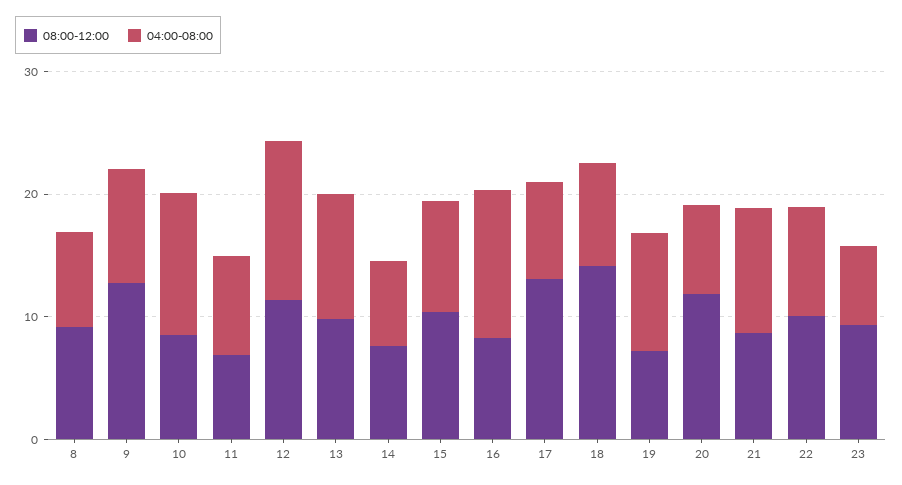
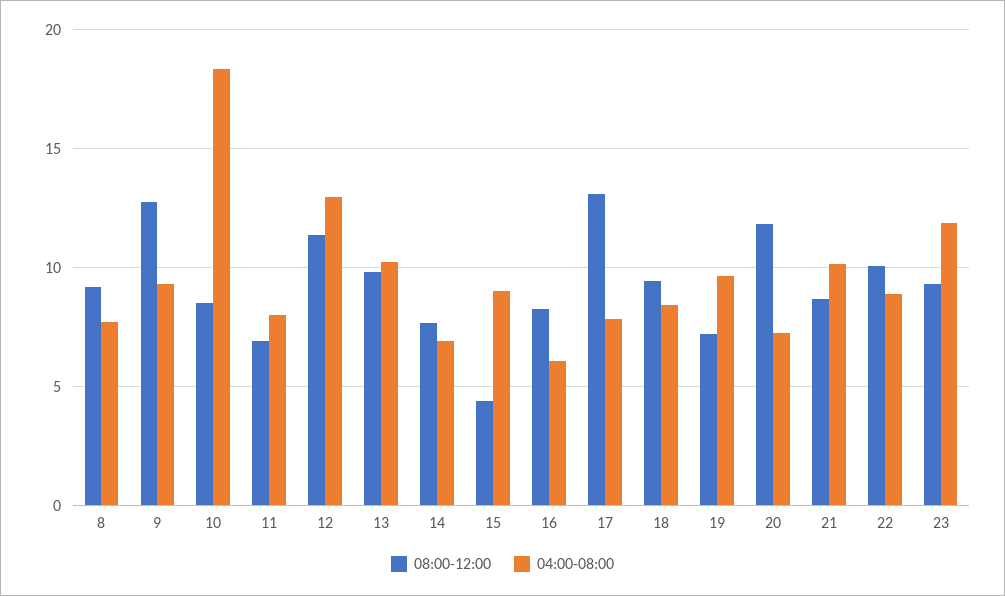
04:00-08:00, 10: 12 -> 18.5
08:00-12:00, 15: 10 -> 4.5
04:00-08:00, 16: 12 -> 6
08:00-12:00, 18: 14 -> 9.5
04:00-08:00, 23: 6 -> 12

